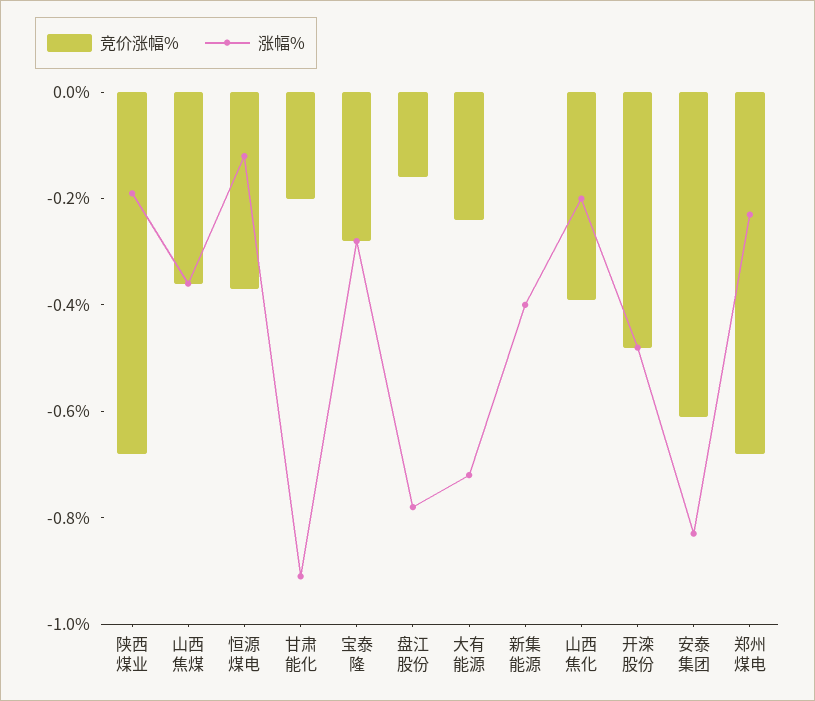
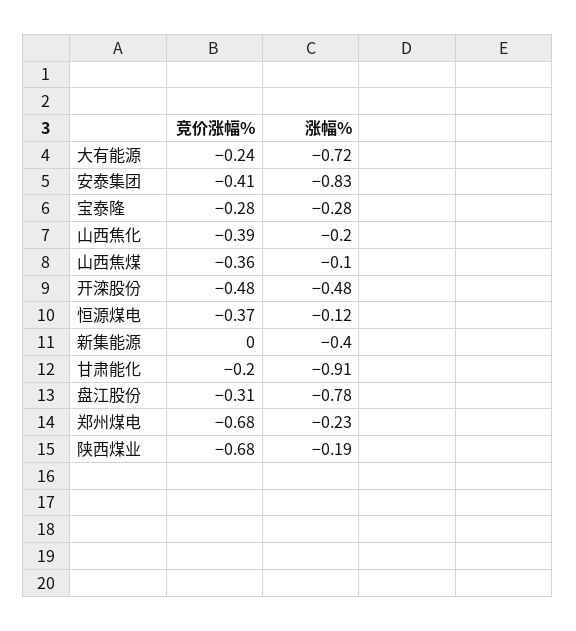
涨幅%, 山西焦煤: -0.35 -> -0.1
竞价涨幅%, 盘江股份: -0.15 -> -0.31
竞价涨幅%, 安泰集团: -0.6 -> -0.41

